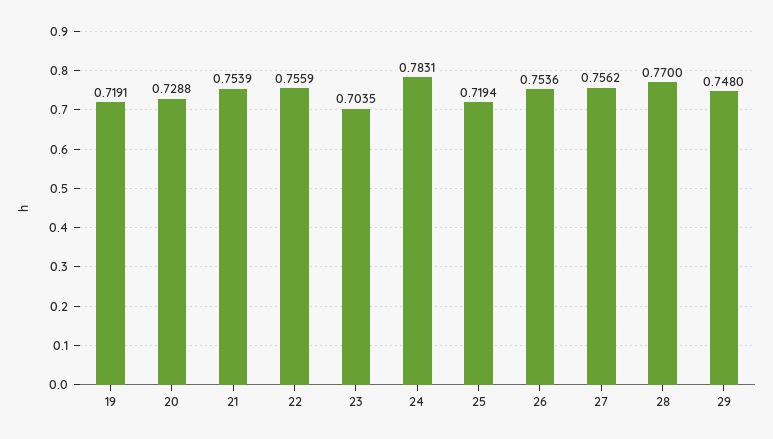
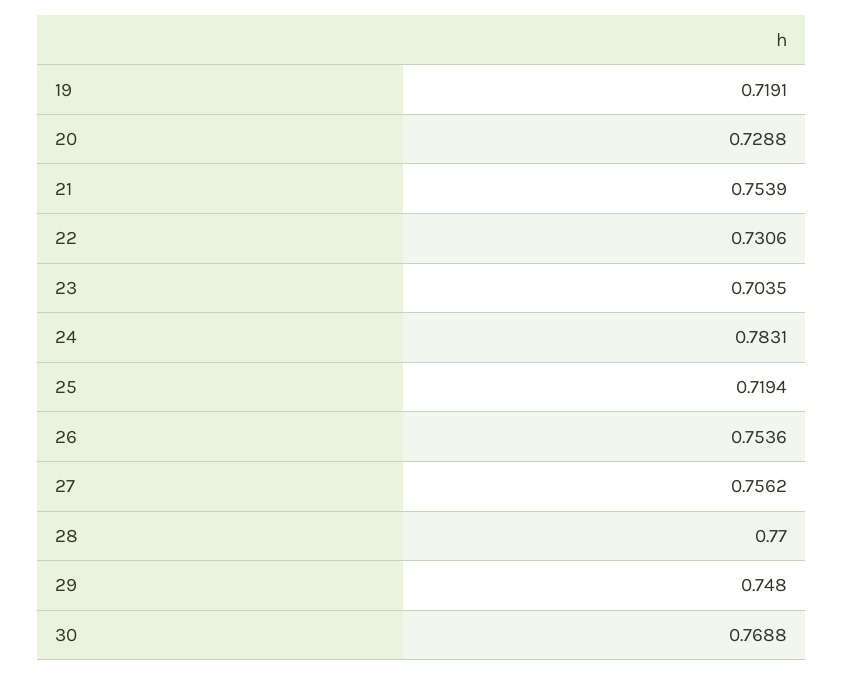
22: 0.7559 -> 0.7306
30: none -> 0.7688

